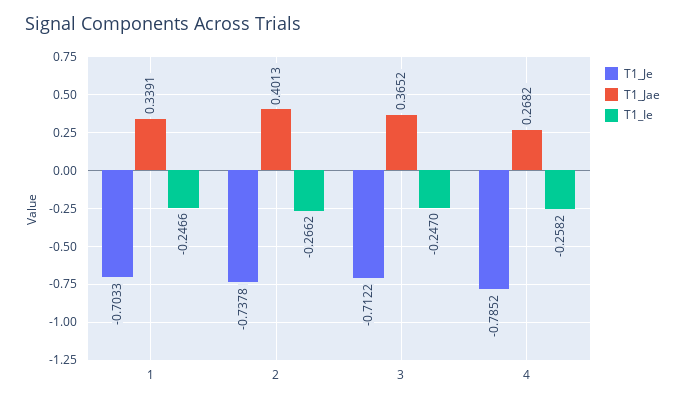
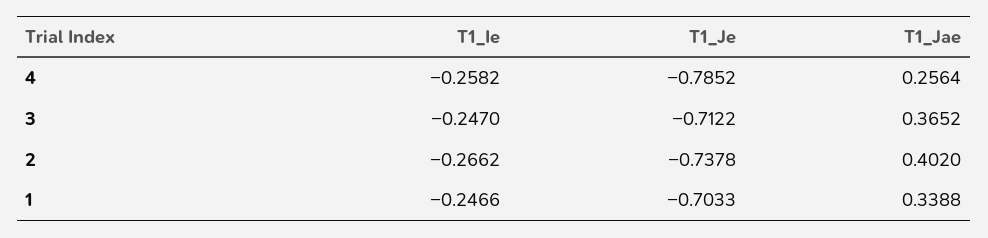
T1_Jae, 1: 0.3391 -> 0.3388
T1_Jae, 2: 0.4013 -> 0.402
T1_Jae, 4: 0.2682 -> 0.2564

